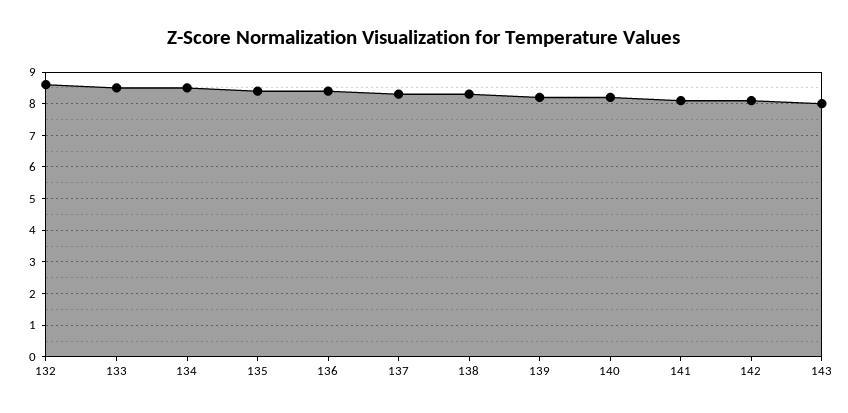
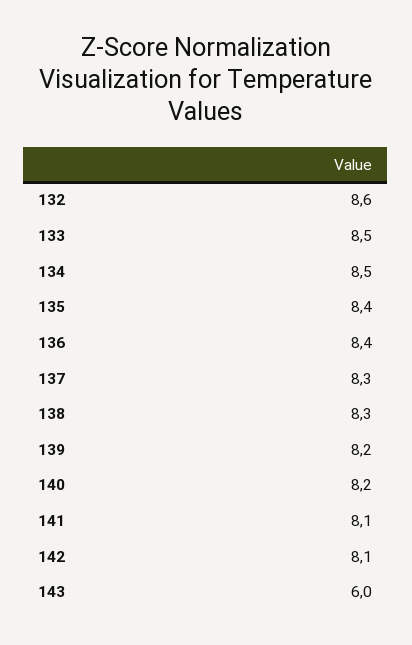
143: 8 -> 6

